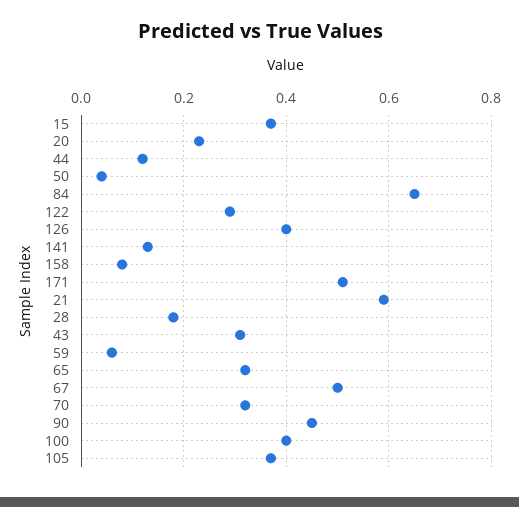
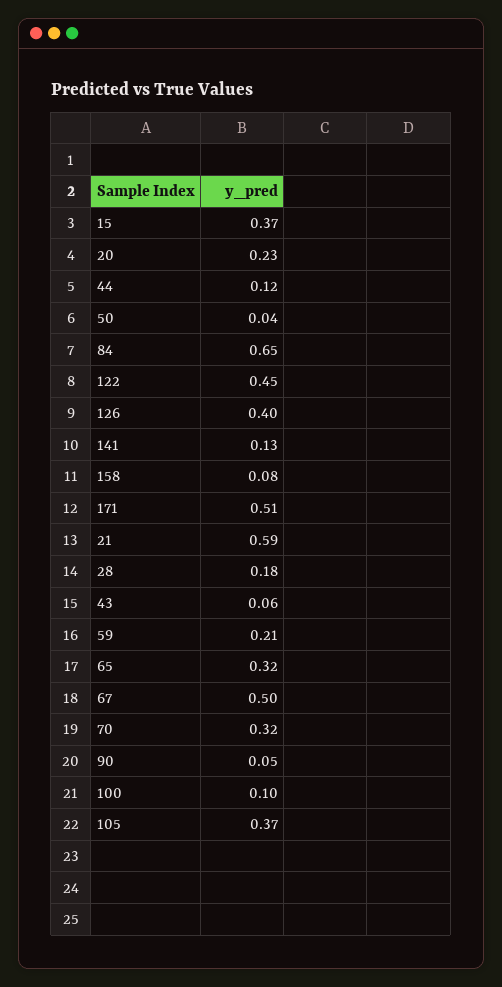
122: 0.3 -> 0.45
43: 0.3 -> 0.06
59: 0.05 -> 0.21
90: 0.45 -> 0.05
100: 0.4 -> 0.1

